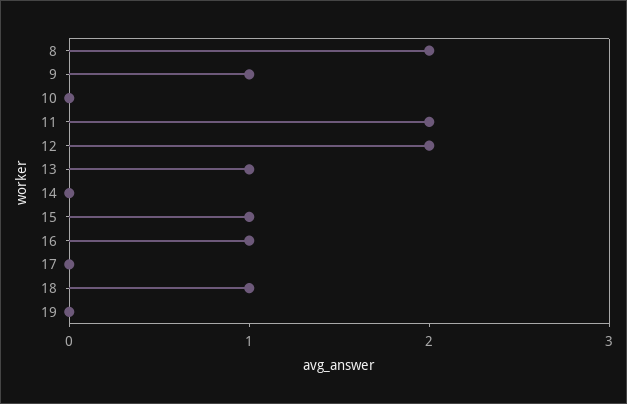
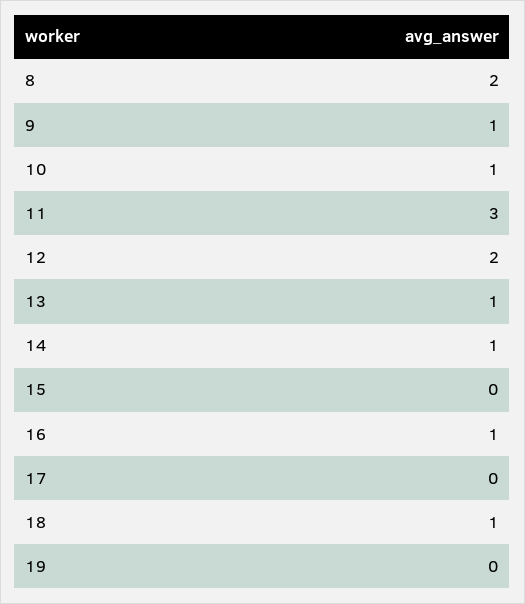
10: 0 -> 1
11: 2 -> 3
14: 0 -> 1
15: 1 -> 0

